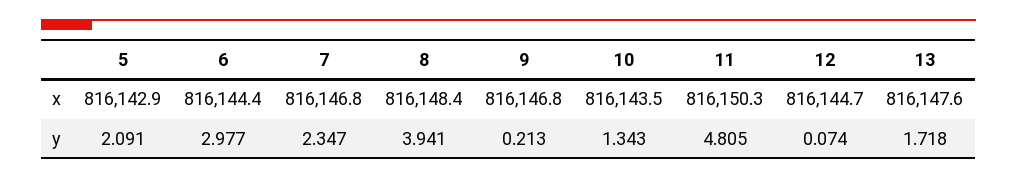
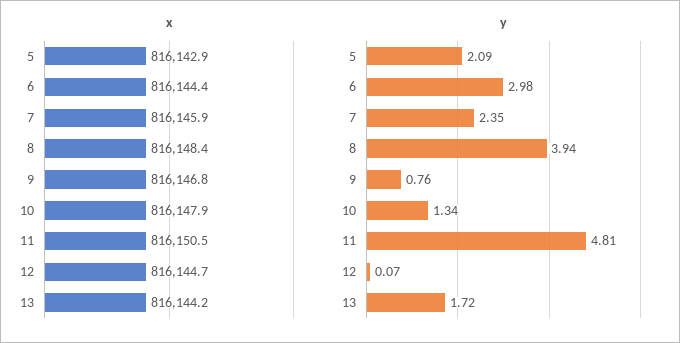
x, 7: 816146.8 -> 816145.9
x, 10: 816143.5 -> 816147.9
x, 11: 816150.3 -> 816150.5
x, 13: 816147.6 -> 816144.2
y, 9: 0.213 -> 0.76

